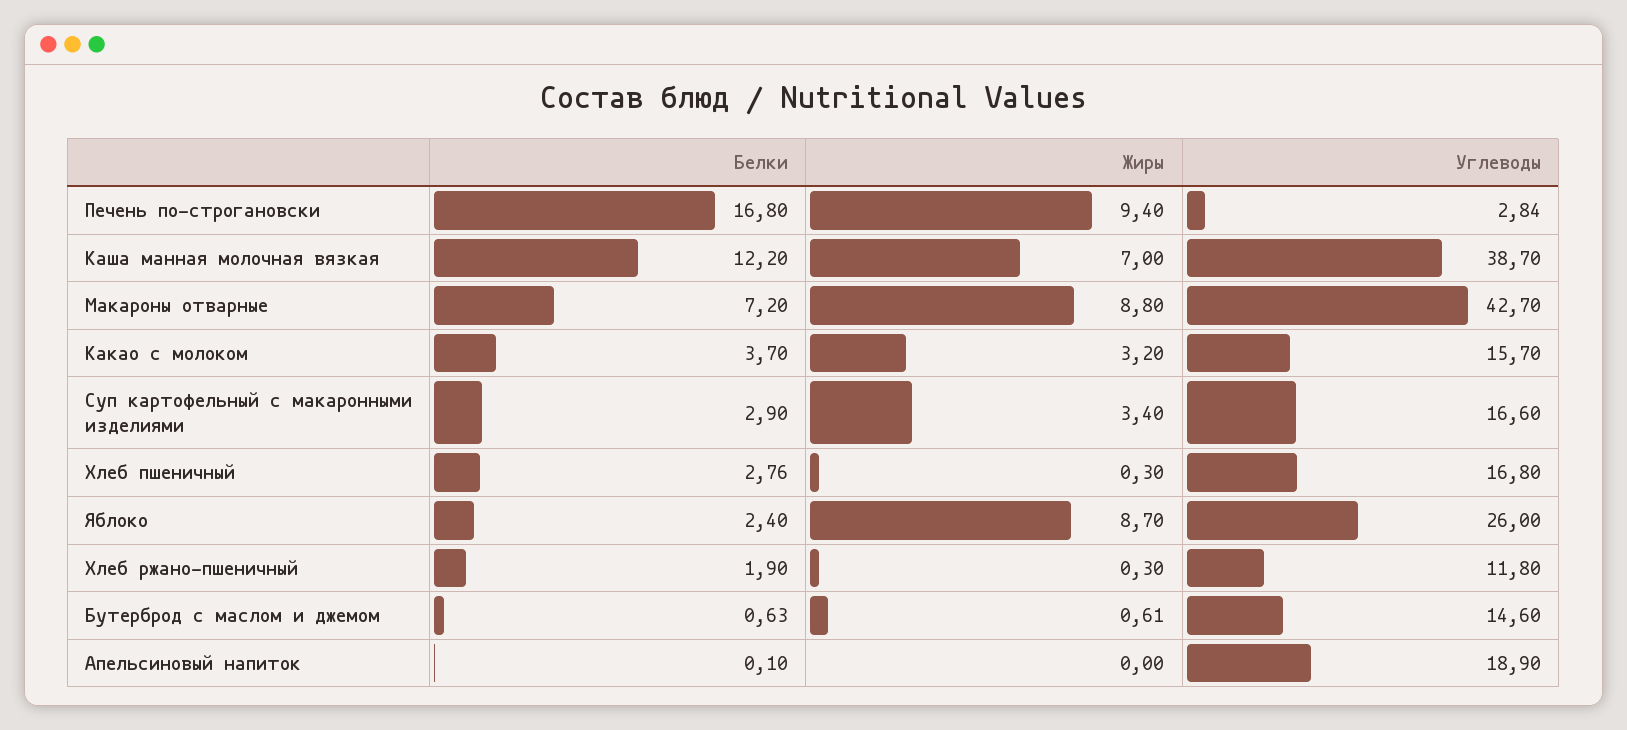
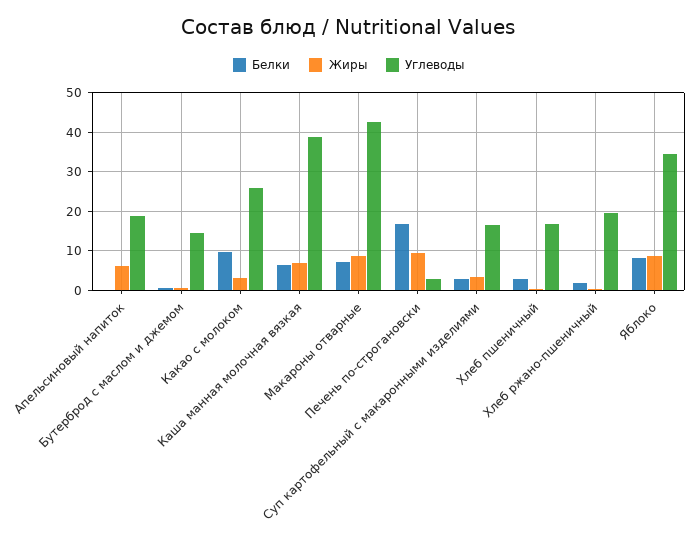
Белки, Каша манная молочная вязкая: 12.2 -> 6
Белки, Какао с молоком: 3.7 -> 10
Углеводы, Какао с молоком: 15.7 -> 26
Белки, Яблоко: 2.4 -> 8
Углеводы, Яблоко: 26 -> 34
Углеводы, Хлеб ржано-пшеничный: 11.8 -> 20
Жиры, Апельсиновый напиток: 0 -> 6

